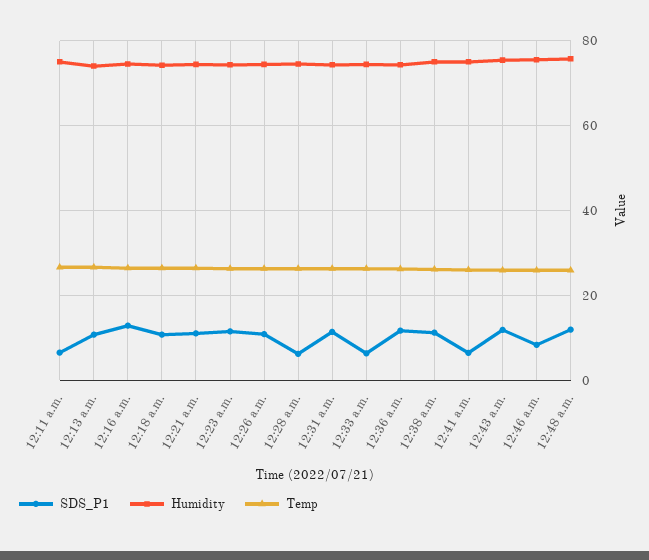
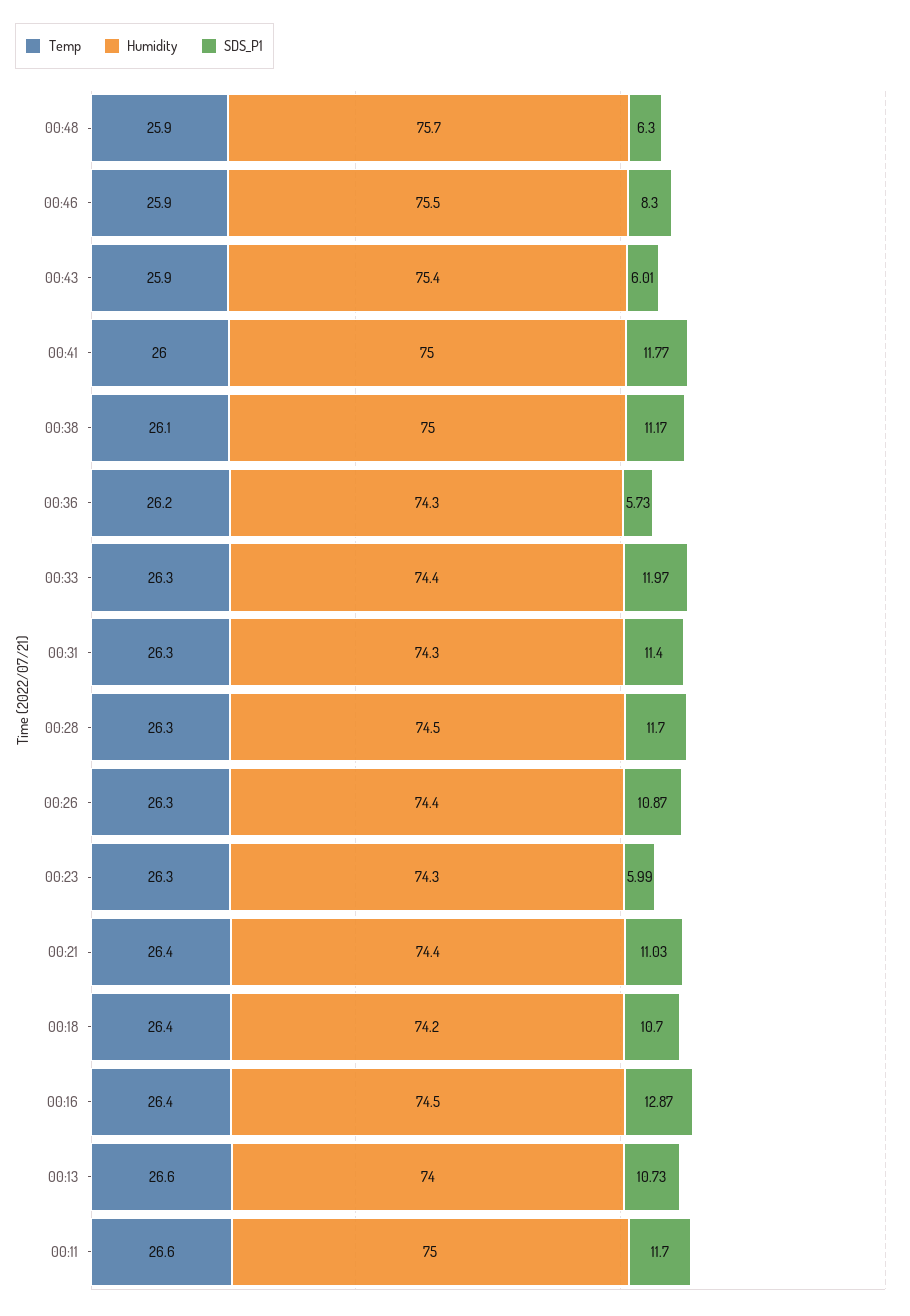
SDS_P1, 12:11 a.m.: 6 -> 11.7
SDS_P1, 12:23 a.m.: 12 -> 5.99
SDS_P1, 12:28 a.m.: 6 -> 11.7
SDS_P1, 12:33 a.m.: 6 -> 11.97
SDS_P1, 12:36 a.m.: 12 -> 5.73
SDS_P1, 12:41 a.m.: 6 -> 11.77
SDS_P1, 12:43 a.m.: 12 -> 6.01
SDS_P1, 12:48 a.m.: 12 -> 6.3

